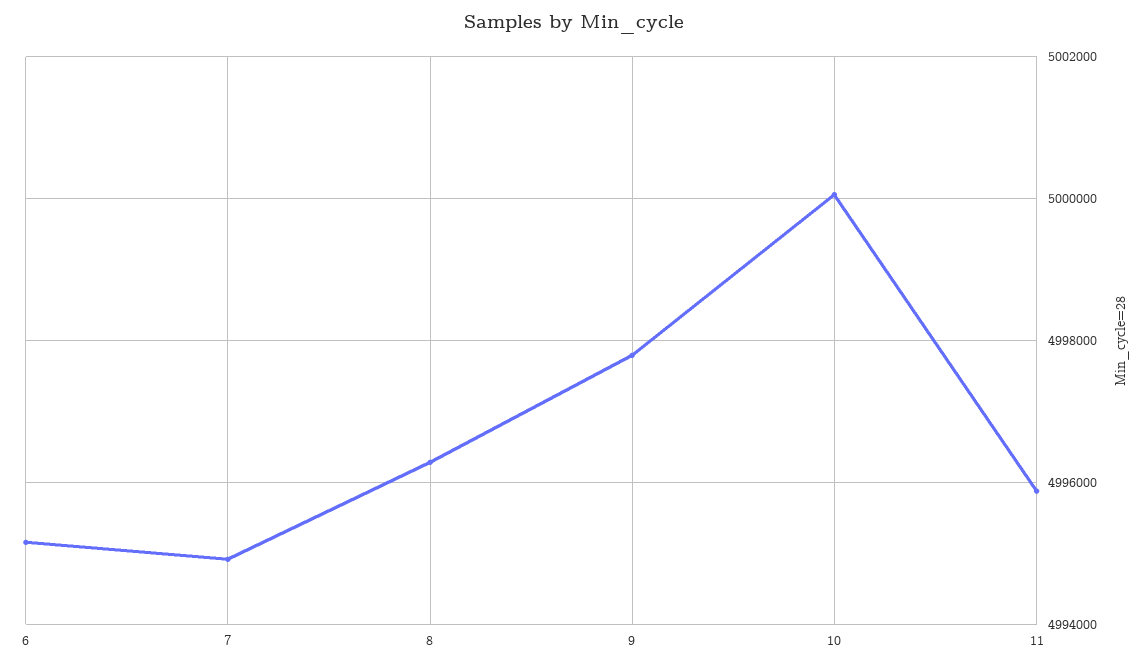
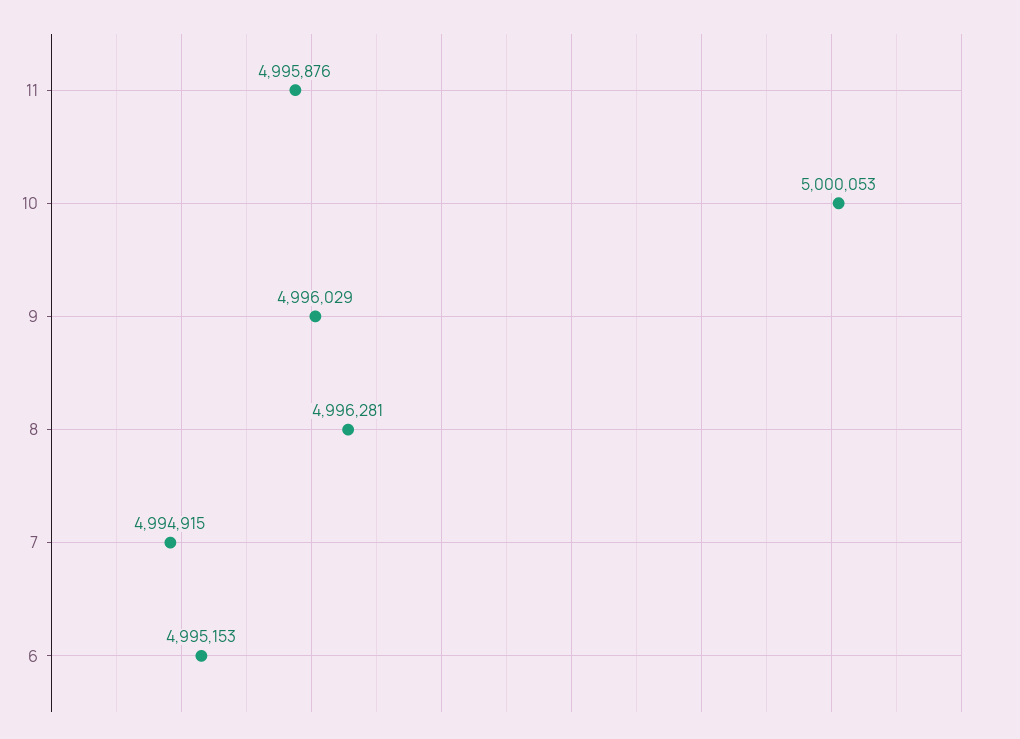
9: 4997800 -> 4996029

